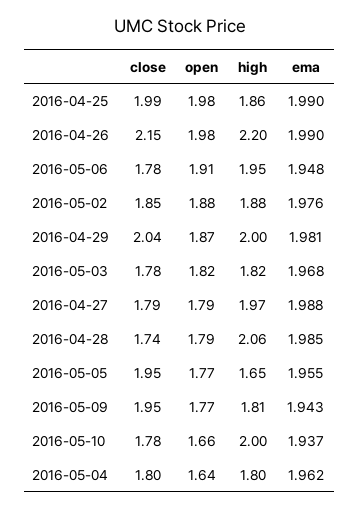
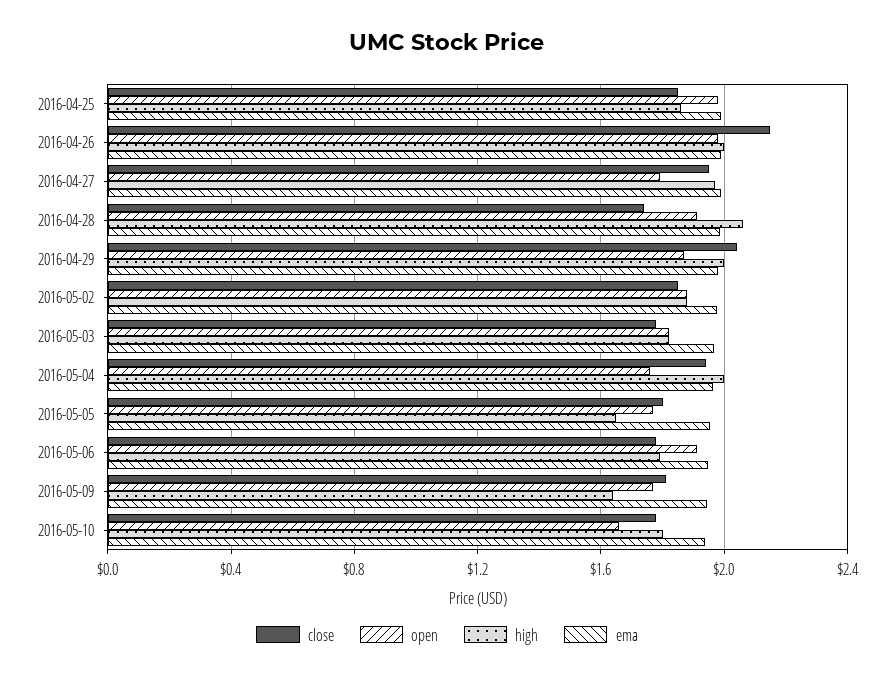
close, 2016-04-25: 1.99 -> 1.85
high, 2016-04-26: 2.2 -> 2
high, 2016-05-06: 1.95 -> 1.8
close, 2016-04-27: 1.79 -> 1.95
open, 2016-04-28: 1.79 -> 1.9
close, 2016-05-05: 1.95 -> 1.8
close, 2016-05-09: 1.95 -> 1.8
high, 2016-05-09: 1.81 -> 1.65
high, 2016-05-10: 2 -> 1.8
close, 2016-05-04: 1.8 -> 1.95
open, 2016-05-04: 1.64 -> 1.75
high, 2016-05-04: 1.8 -> 2

